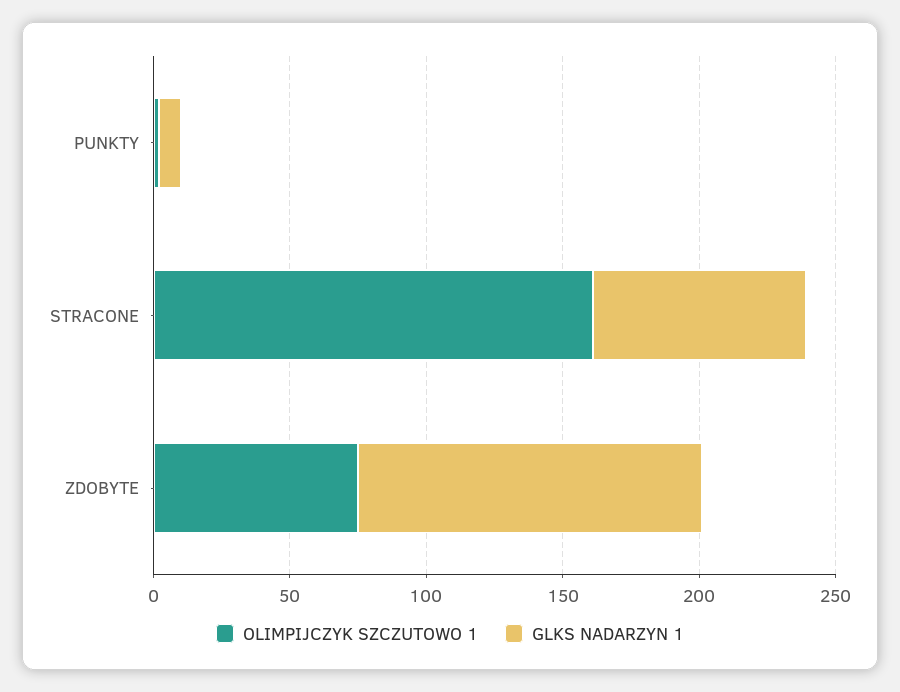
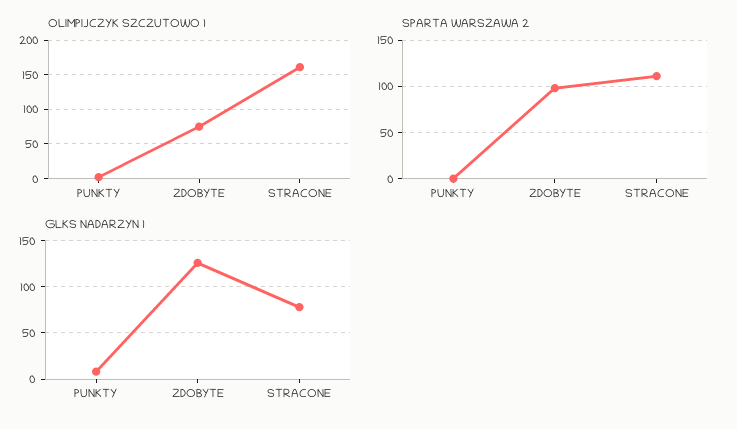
SPARTA WARSZAWA 2, PUNKTY: none -> 0
SPARTA WARSZAWA 2, ZDOBYTE: none -> 100
SPARTA WARSZAWA 2, STRACONE: none -> 110

